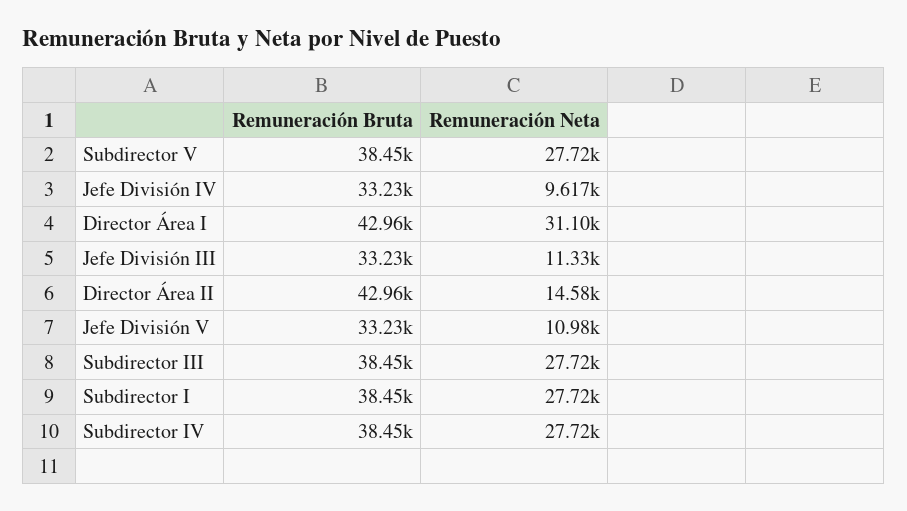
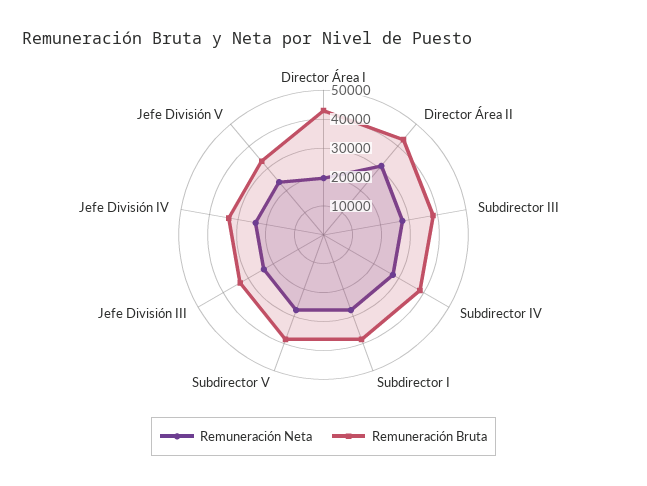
Remuneración Neta, Jefe División IV: 9617 -> 25000
Remuneración Neta, Director Área I: 31100 -> 20000
Remuneración Neta, Jefe División III: 11330 -> 25000
Remuneración Neta, Director Área II: 14580 -> 30000
Remuneración Neta, Jefe División V: 10980 -> 25000

